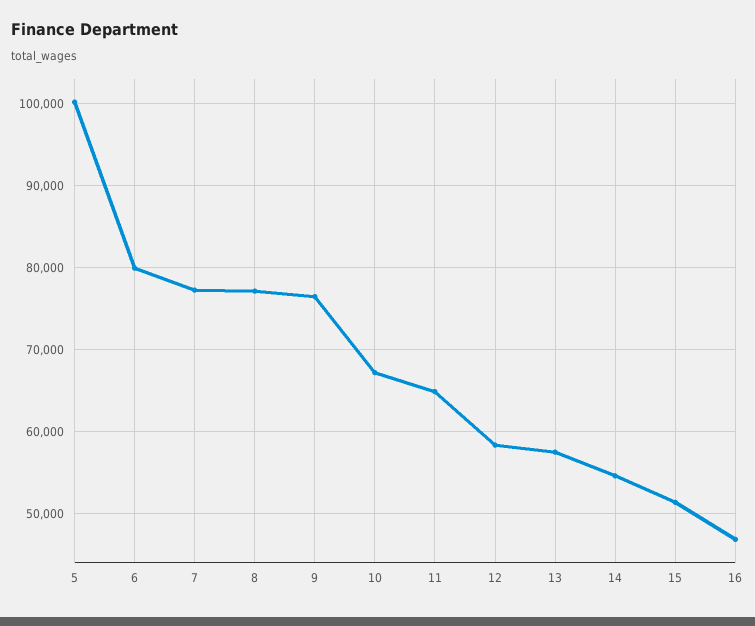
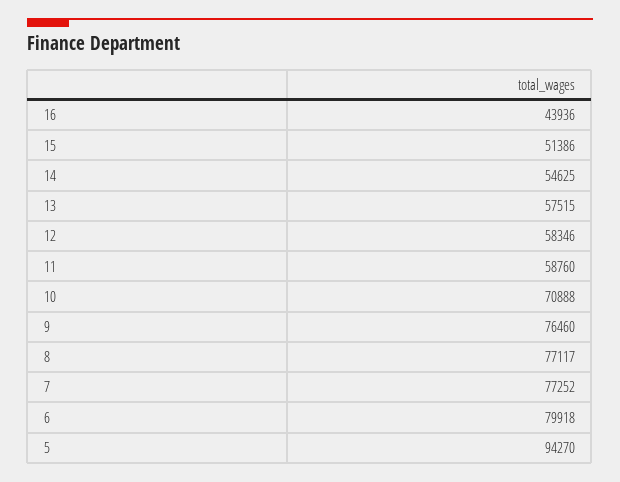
5: 100000 -> 94270
10: 67000 -> 70888
11: 65000 -> 58760
16: 47000 -> 43936

